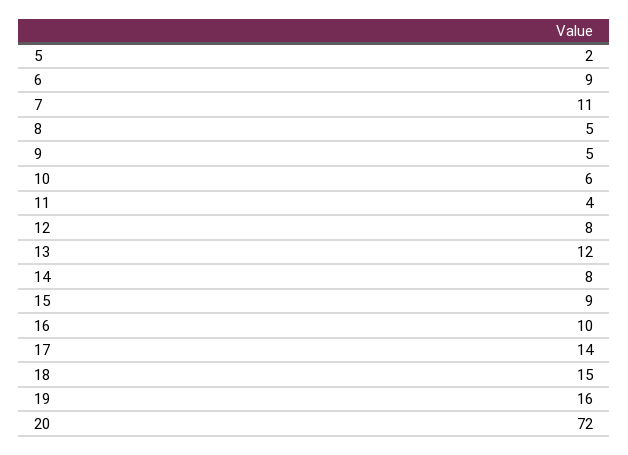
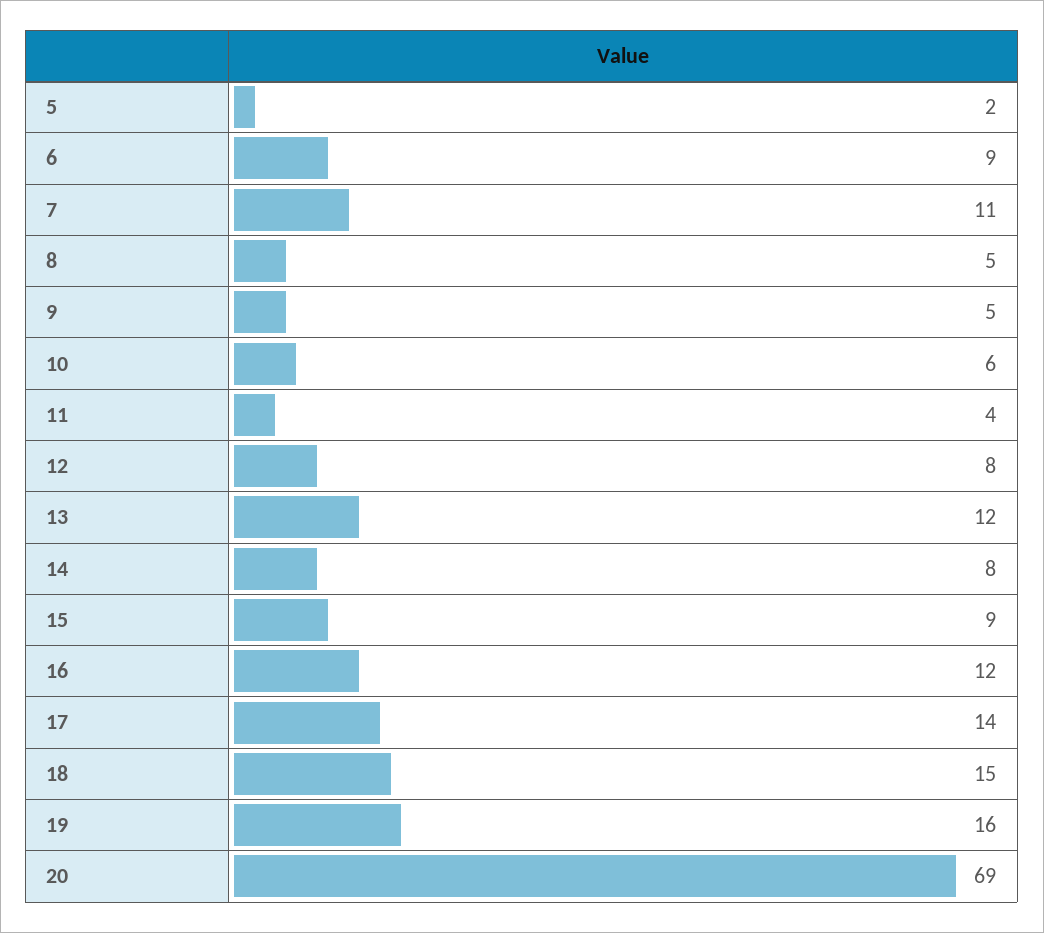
16: 10 -> 12
20: 72 -> 69

